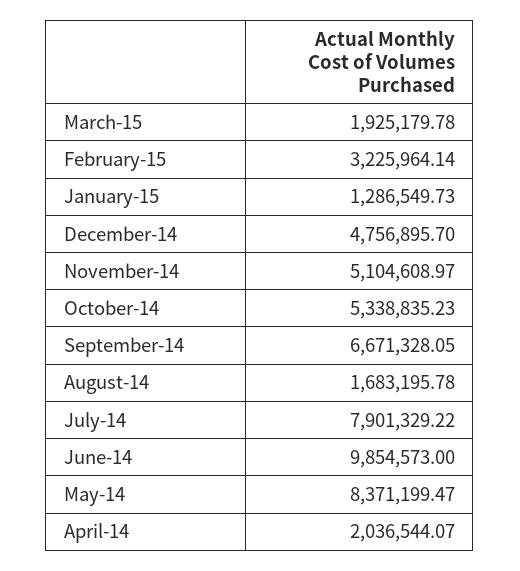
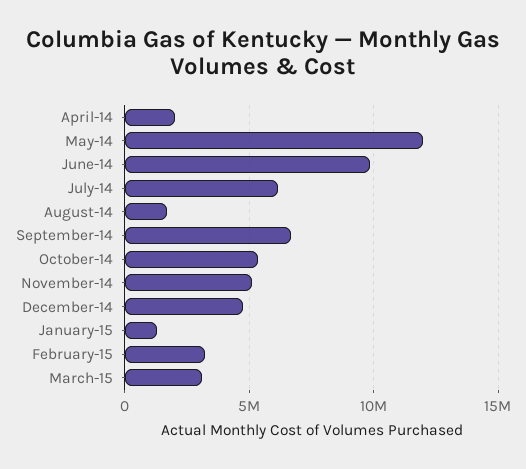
March-15: 1925179.78 -> 3000000
July-14: 7901329.22 -> 6000000
May-14: 8371199.47 -> 12000000

